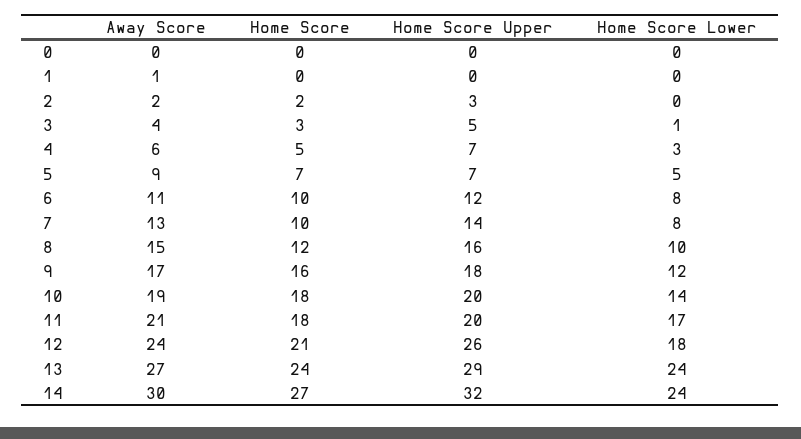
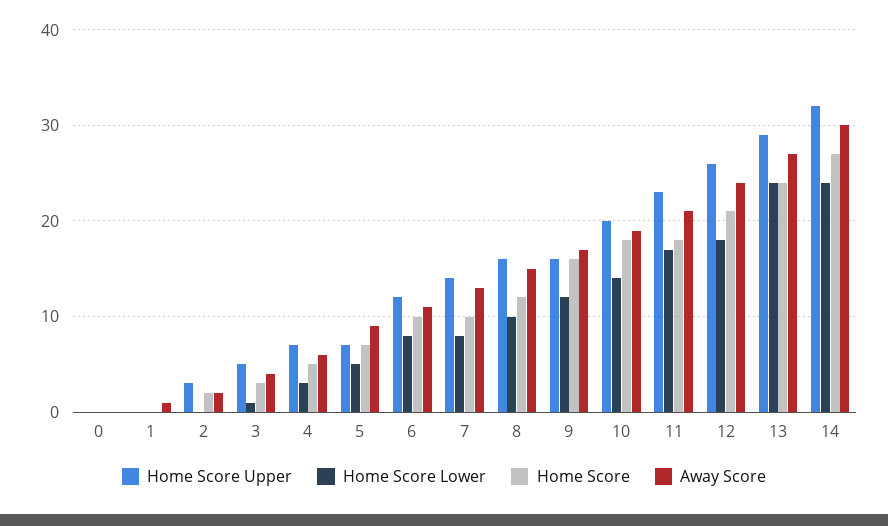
Home Score Upper, 9: 18 -> 16
Home Score Upper, 11: 20 -> 23

